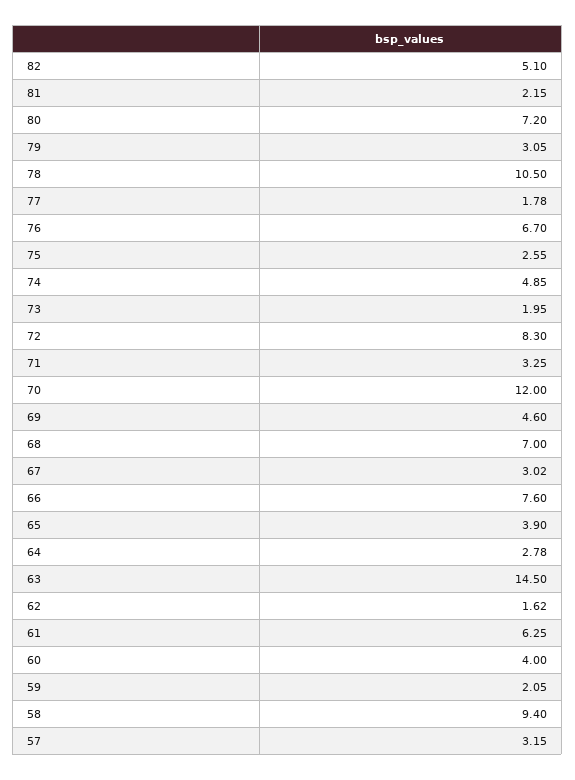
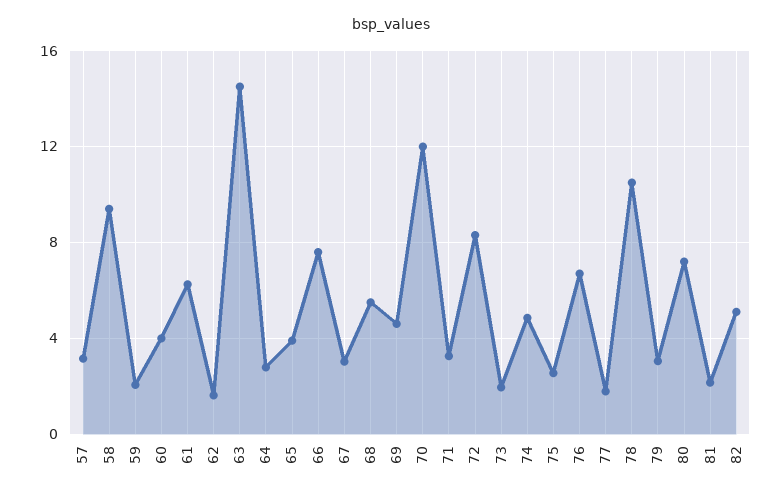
68: 7 -> 5.5

